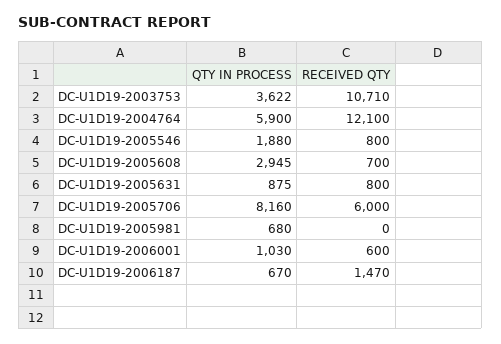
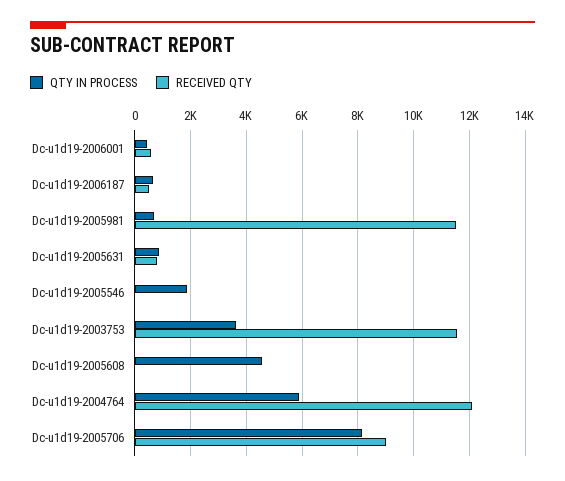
RECEIVED QTY, DC-U1D19-2003753: 10710 -> 11500
RECEIVED QTY, DC-U1D19-2005546: 800 -> 0
QTY IN PROCESS, DC-U1D19-2005608: 2945 -> 4500
RECEIVED QTY, DC-U1D19-2005608: 700 -> 0
RECEIVED QTY, DC-U1D19-2005706: 6000 -> 9000
RECEIVED QTY, DC-U1D19-2005981: 0 -> 11500
QTY IN PROCESS, DC-U1D19-2006001: 1030 -> 500
RECEIVED QTY, DC-U1D19-2006187: 1470 -> 500

